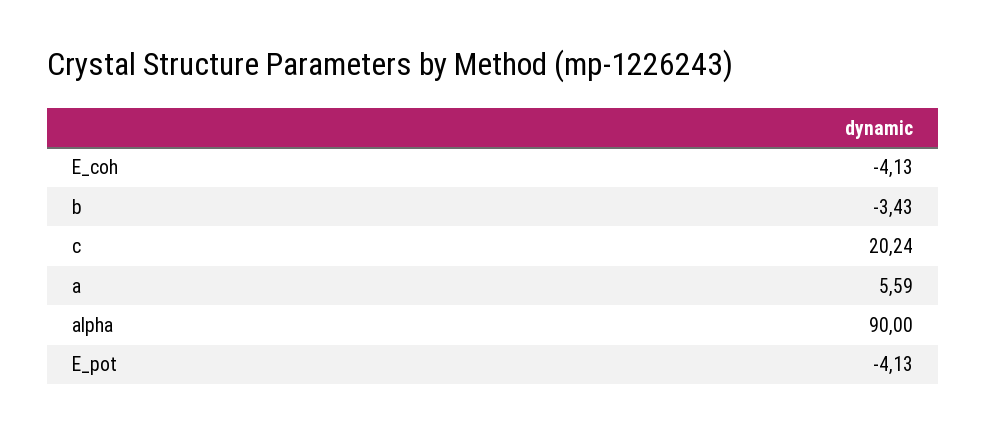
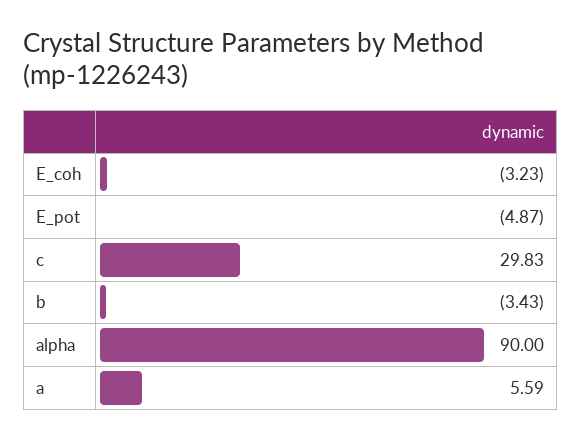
E_coh: -4.13 -> -3.23
c: 20.24 -> 29.83
E_pot: -4.13 -> -4.87

